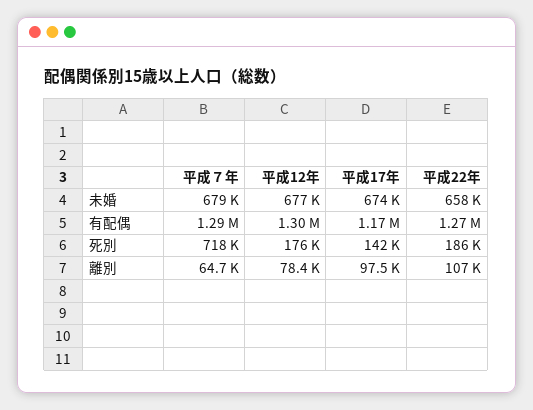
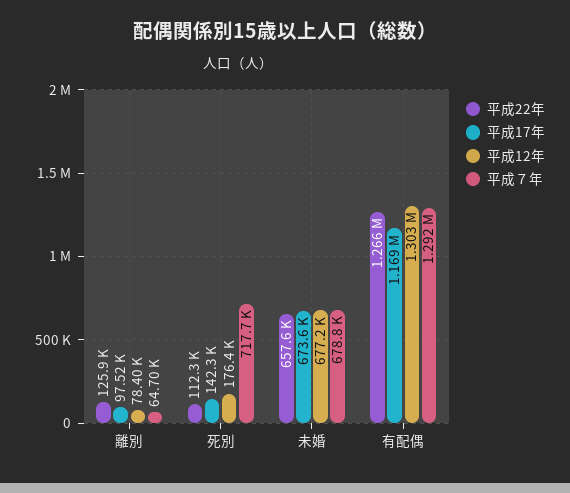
平成22年, 死別: 186000 -> 112300
平成22年, 離別: 107000 -> 125900

